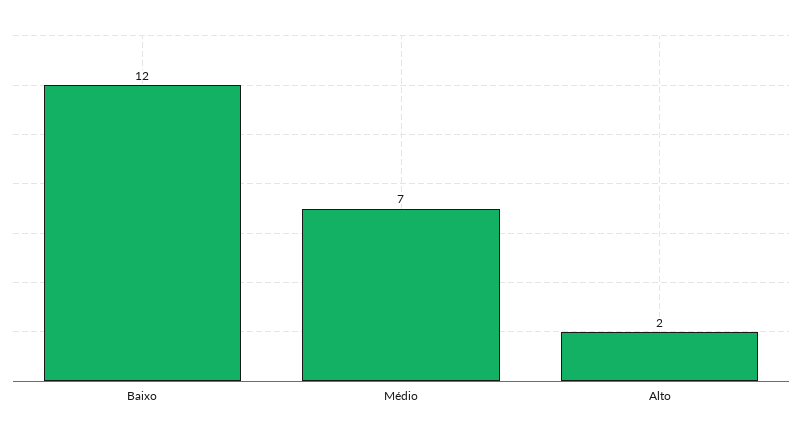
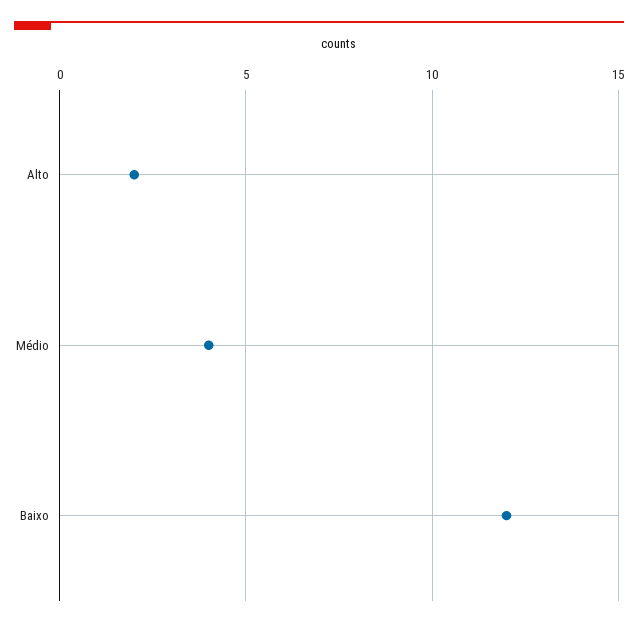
Médio: 7 -> 4

